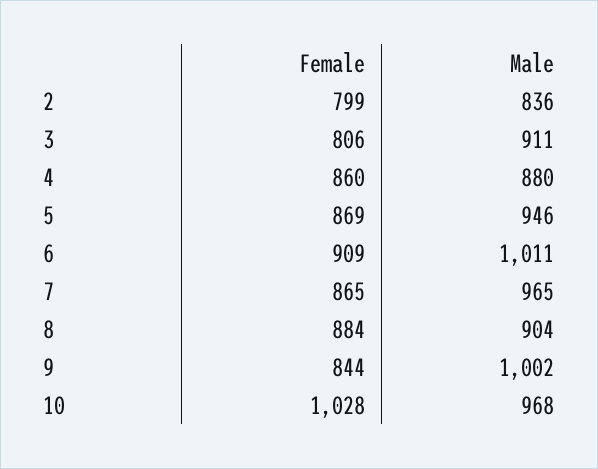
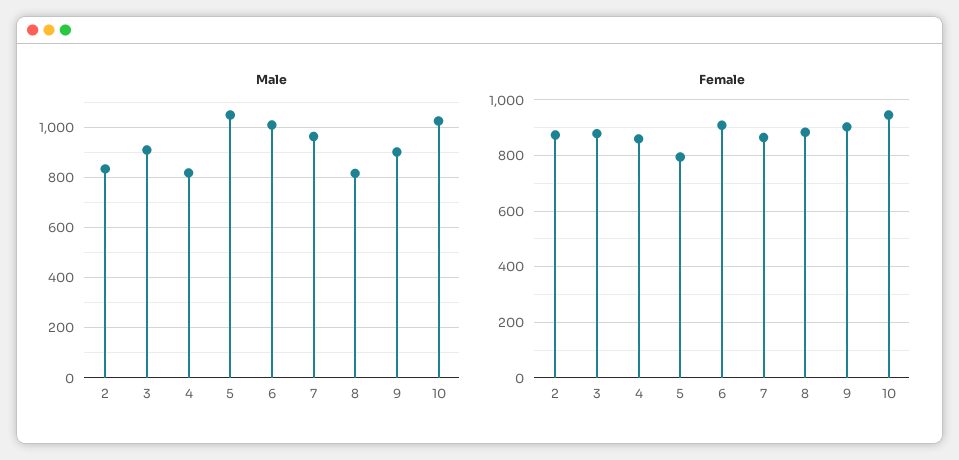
Female, 2: 799 -> 875
Female, 3: 806 -> 875
Male, 4: 880 -> 825
Female, 5: 869 -> 800
Male, 5: 946 -> 1050
Male, 8: 904 -> 825
Female, 9: 844 -> 900
Male, 9: 1002 -> 900
Female, 10: 1028 -> 950
Male, 10: 968 -> 1025

